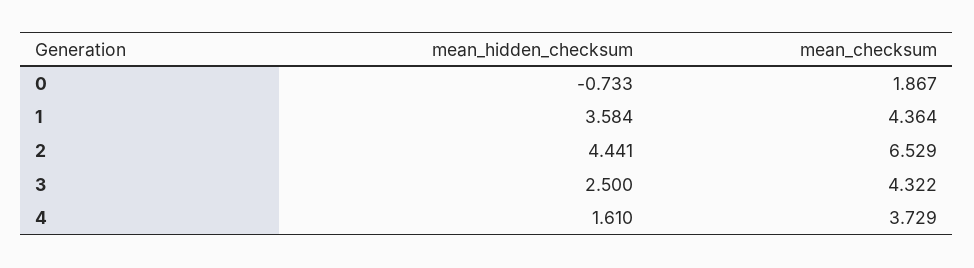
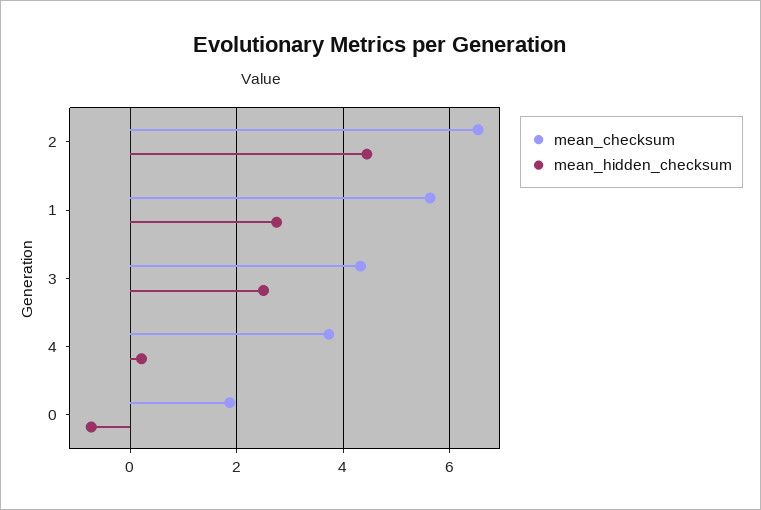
mean_hidden_checksum, 1: 3.584 -> 2.8
mean_checksum, 1: 4.364 -> 5.6
mean_hidden_checksum, 4: 1.61 -> 0.2

